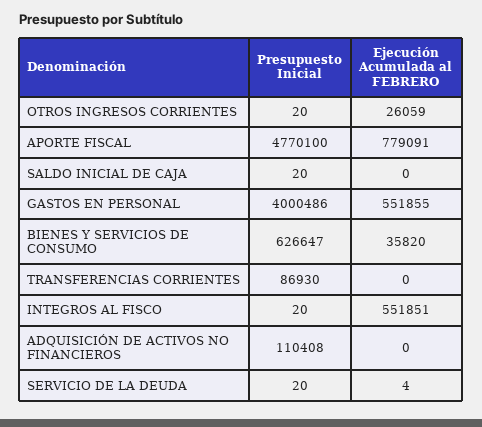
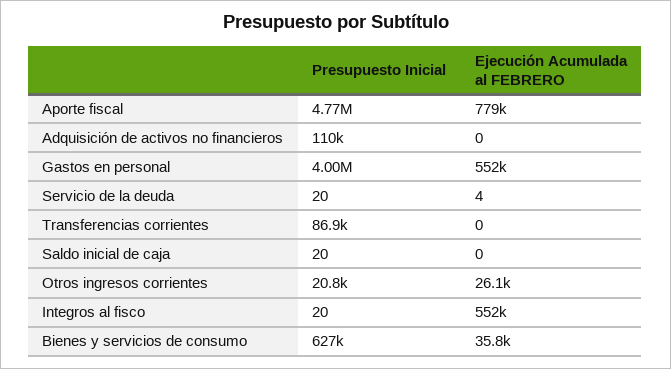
Presupuesto Inicial, OTROS INGRESOS CORRIENTES: 20 -> 20800

